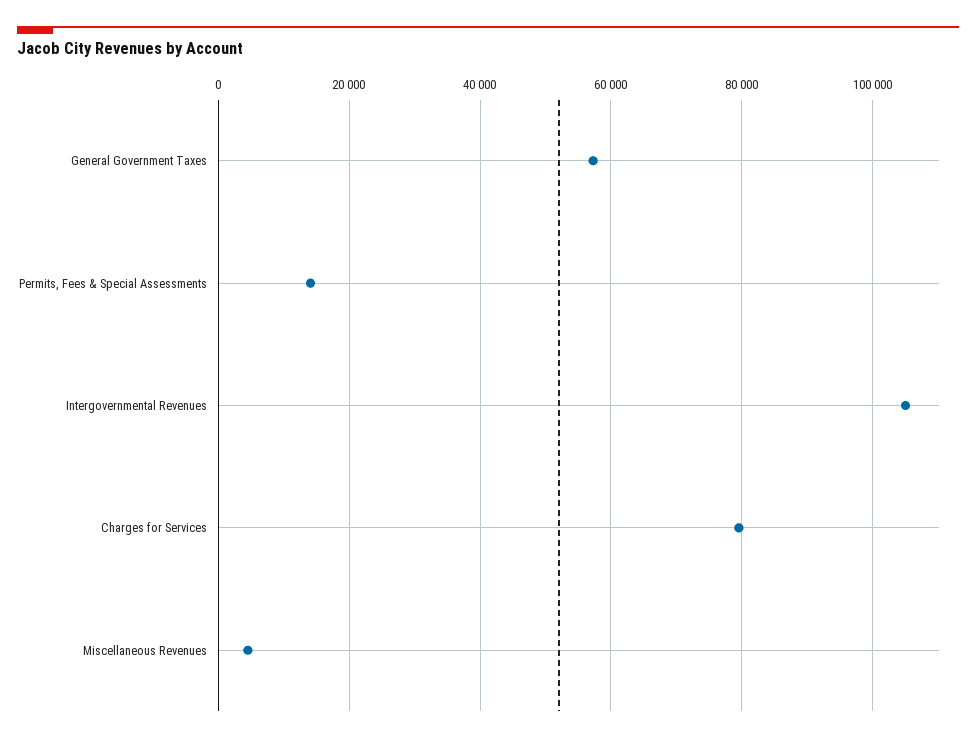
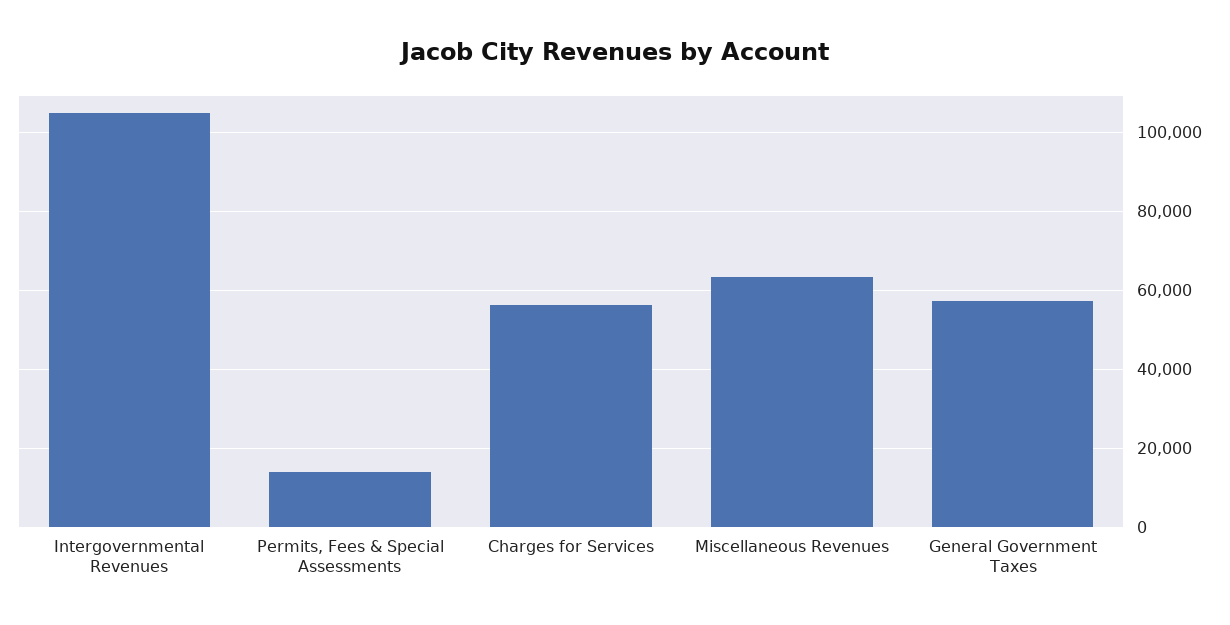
Charges for Services: 80000 -> 56000
Miscellaneous Revenues: 4000 -> 64000

